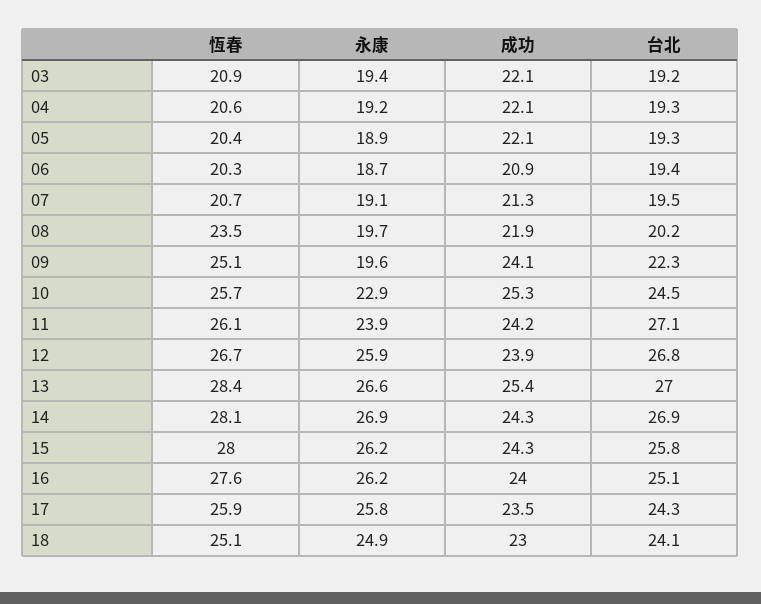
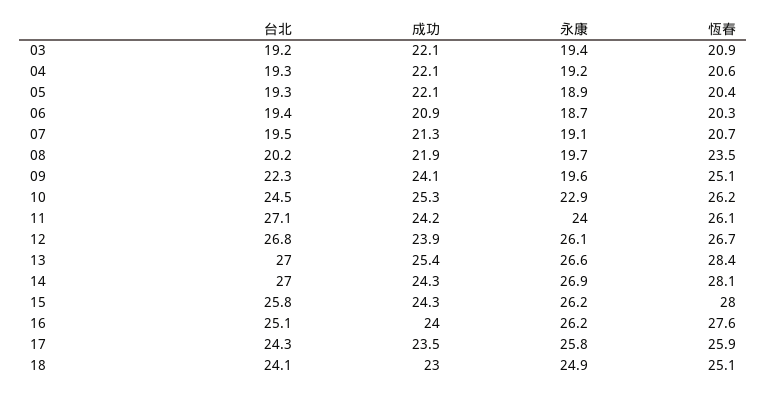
恆春, 10: 25.7 -> 26.2
永康, 11: 23.9 -> 24
永康, 12: 25.9 -> 26.1
台北, 14: 26.9 -> 27

